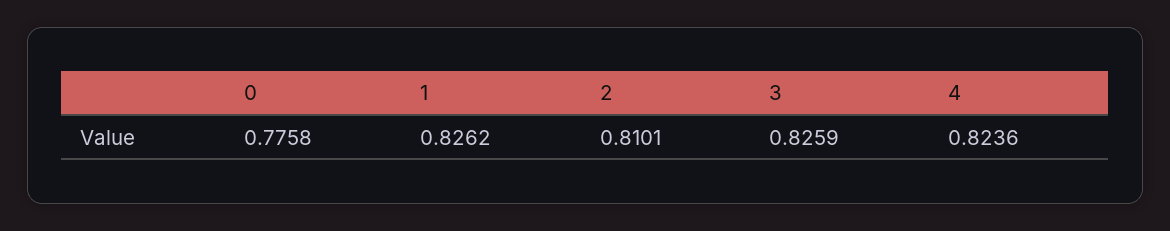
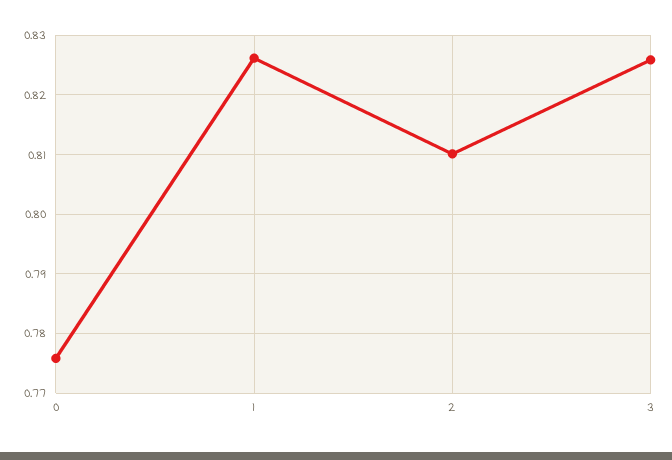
4: 0.8236 -> none

